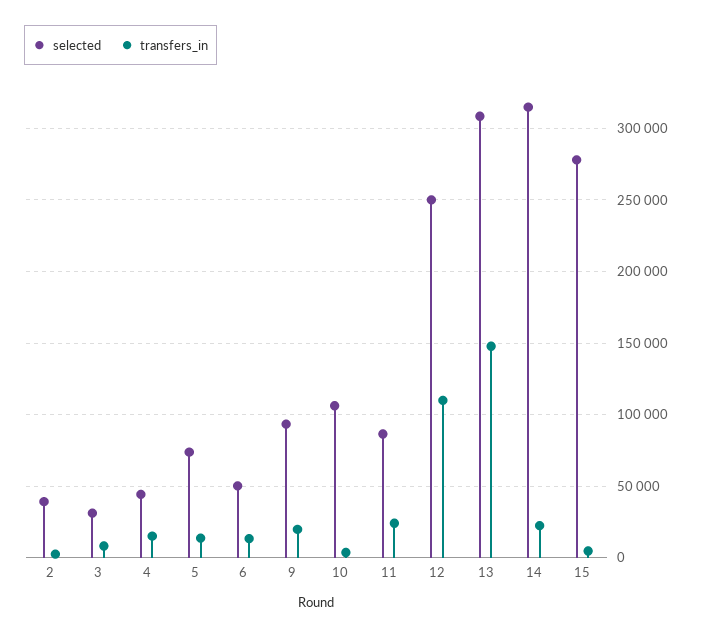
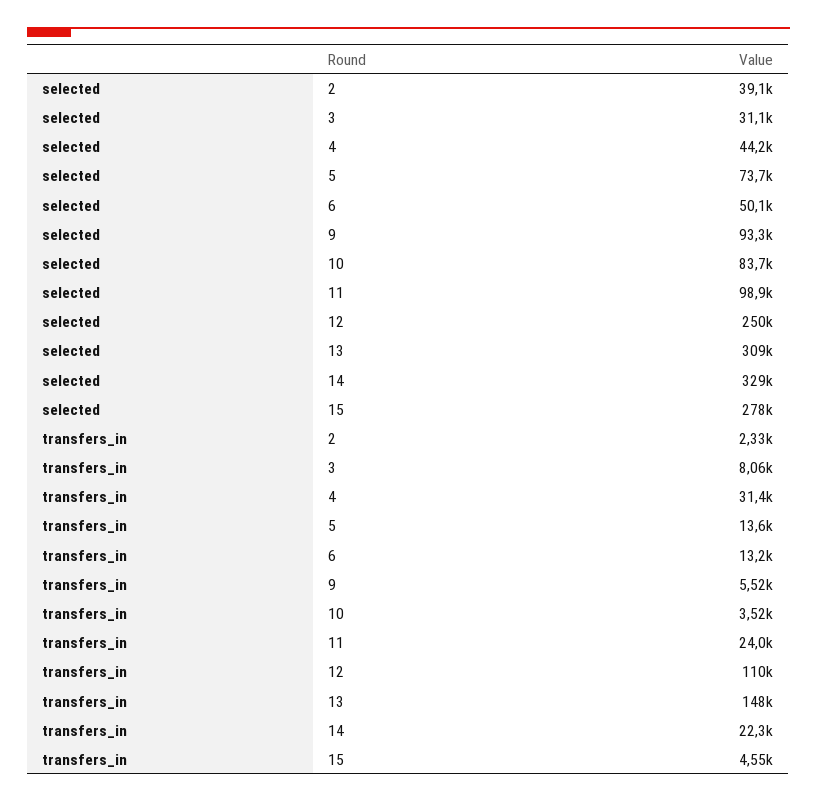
transfers_in, 4: 15000 -> 31400
transfers_in, 9: 20000 -> 5520
selected, 10: 105000 -> 83700
selected, 11: 85000 -> 98900
selected, 14: 315000 -> 329000

